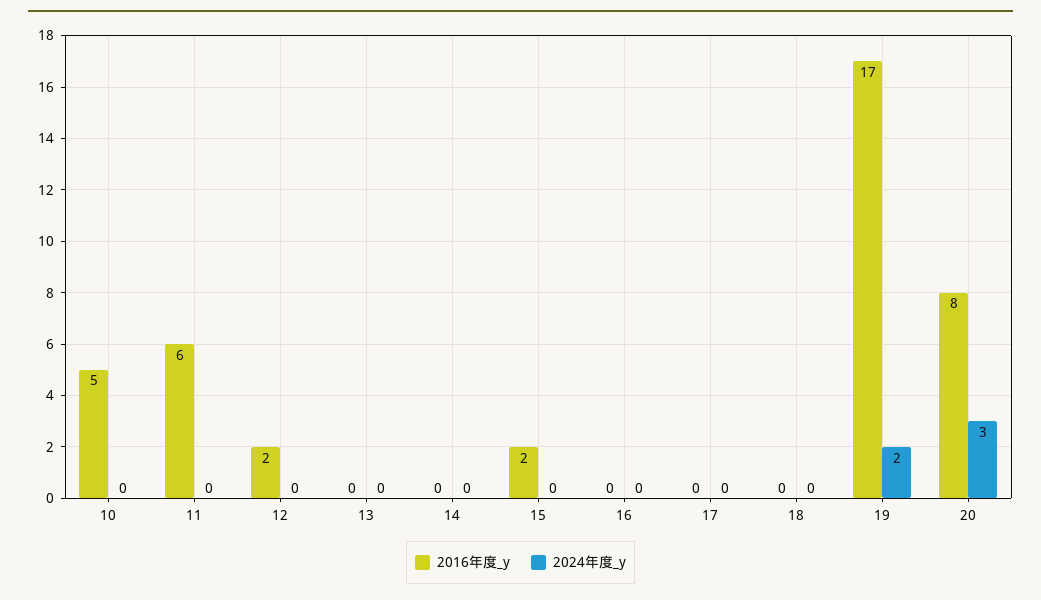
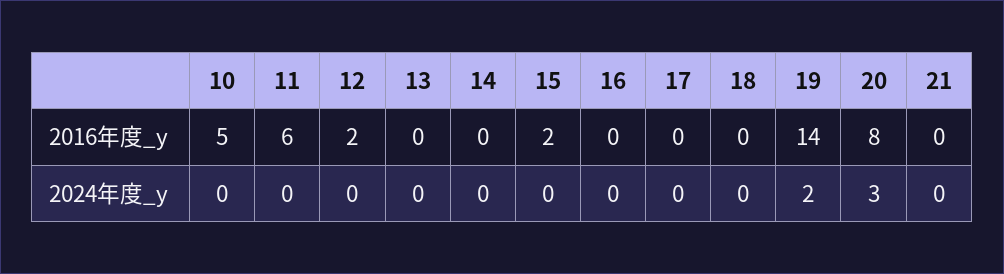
2016年度_y, 19: 17 -> 14
2016年度_y, 21: none -> 0
2024年度_y, 21: none -> 0

